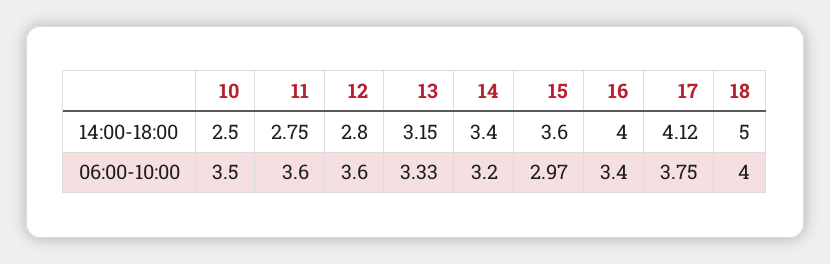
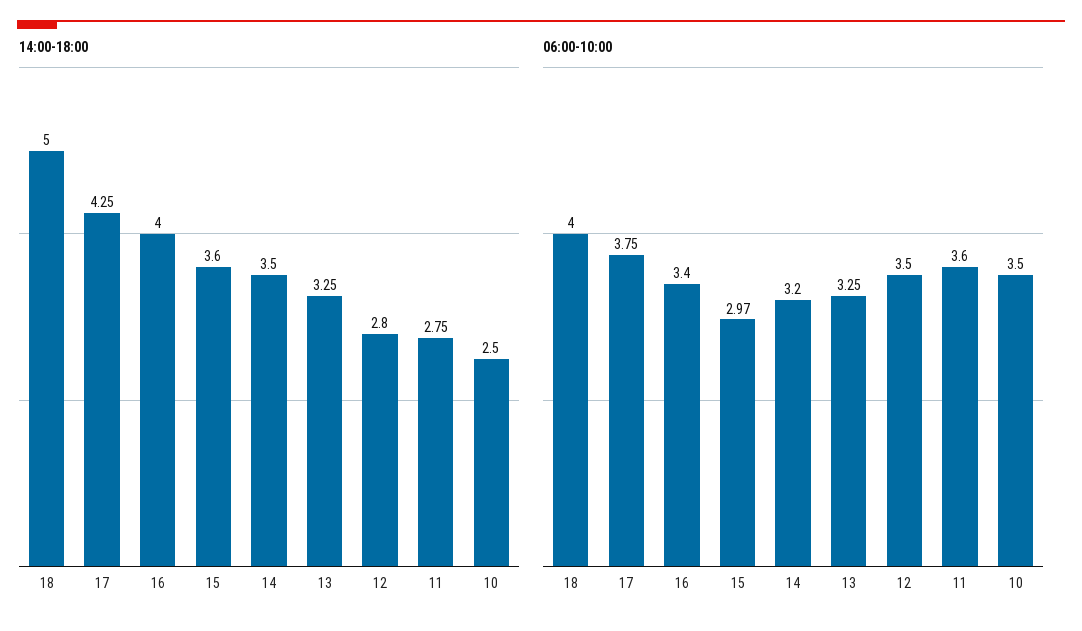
14:00-18:00, 13: 3.15 -> 3.25
14:00-18:00, 14: 3.4 -> 3.5
14:00-18:00, 17: 4.12 -> 4.25
06:00-10:00, 12: 3.6 -> 3.5
06:00-10:00, 13: 3.33 -> 3.25

